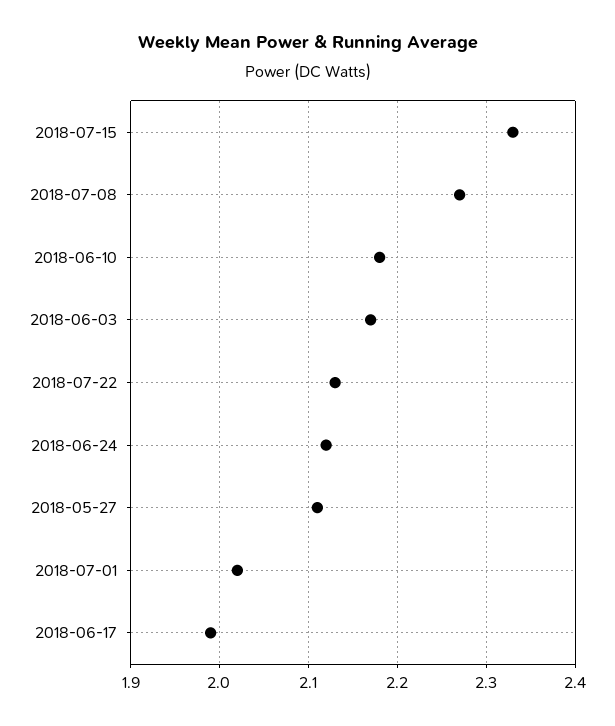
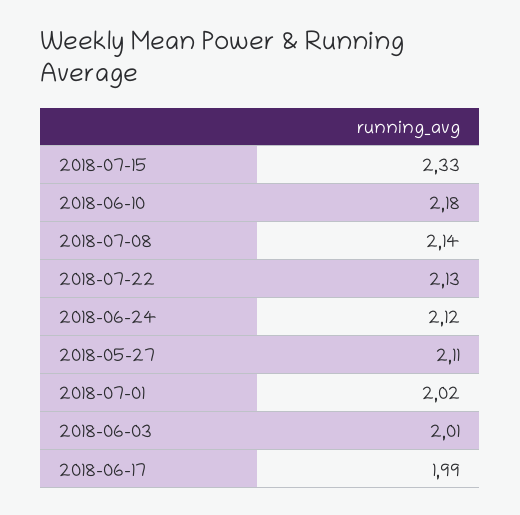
2018-07-08: 2.27 -> 2.14
2018-06-03: 2.17 -> 2.01

